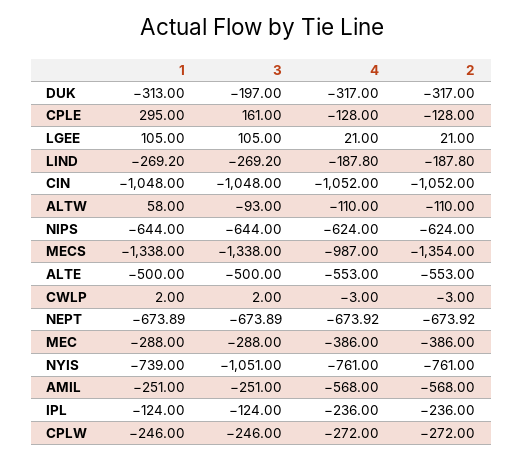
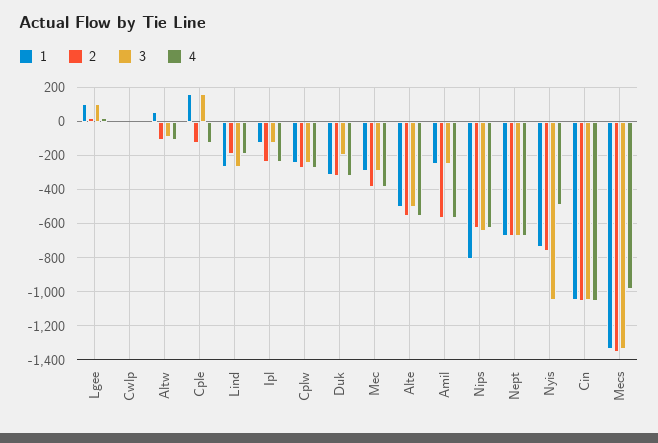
1, CPLE: 295 -> 150
1, NIPS: -644 -> -800
4, NYIS: -761 -> -500

